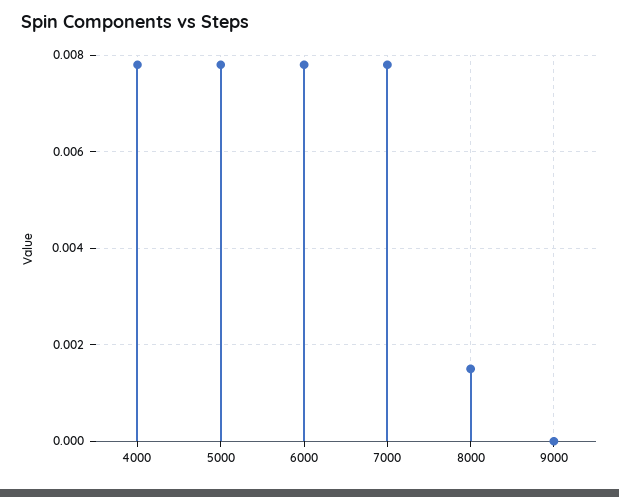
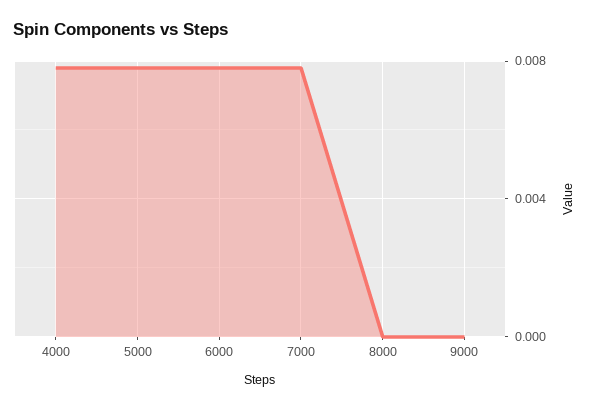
8000: 0.0015 -> 0

